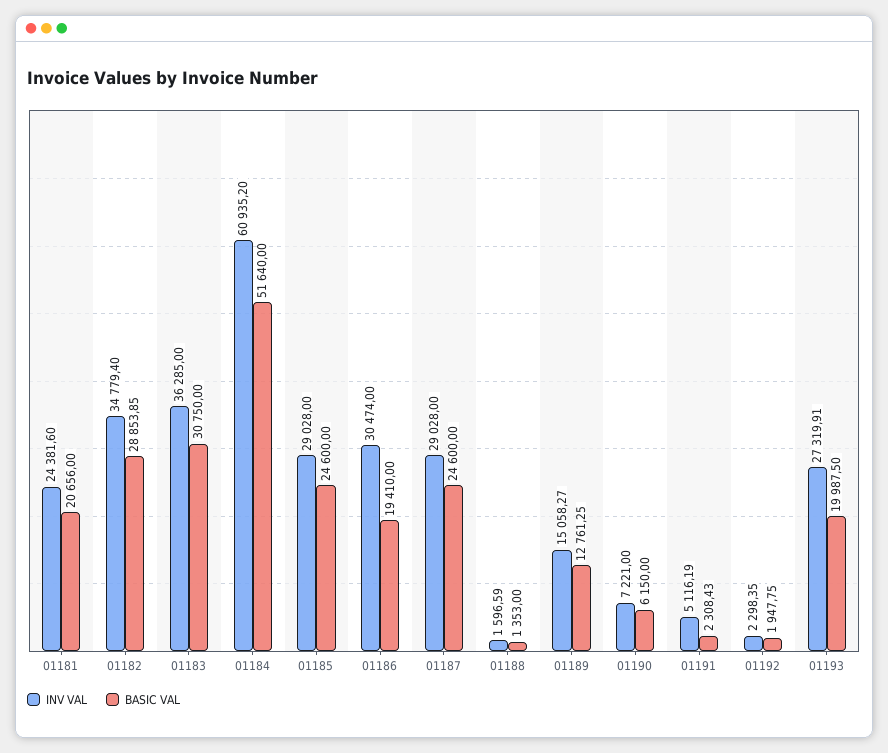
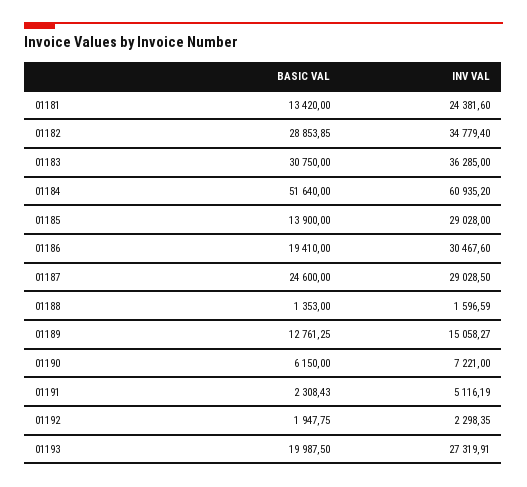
BASIC VAL, 01181: 20656 -> 13420
BASIC VAL, 01185: 24600 -> 13900
INV VAL, 01186: 30474 -> 30467.6
INV VAL, 01187: 29028 -> 29028.5

